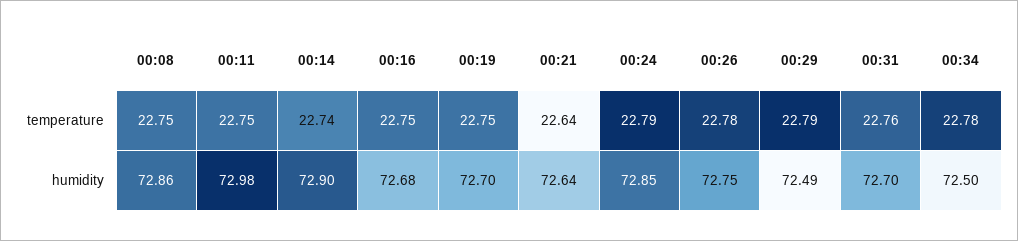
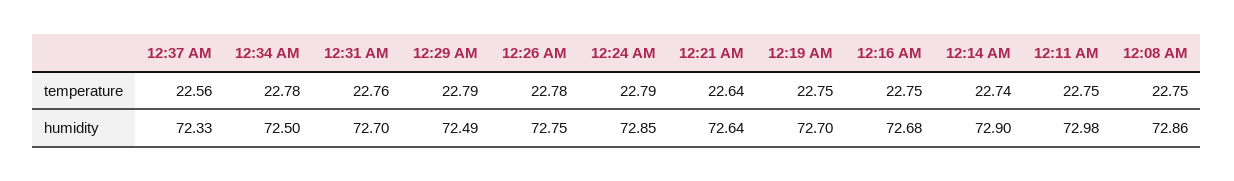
12:37 AM, temperature: none -> 22.56
12:37 AM, humidity: none -> 72.33

